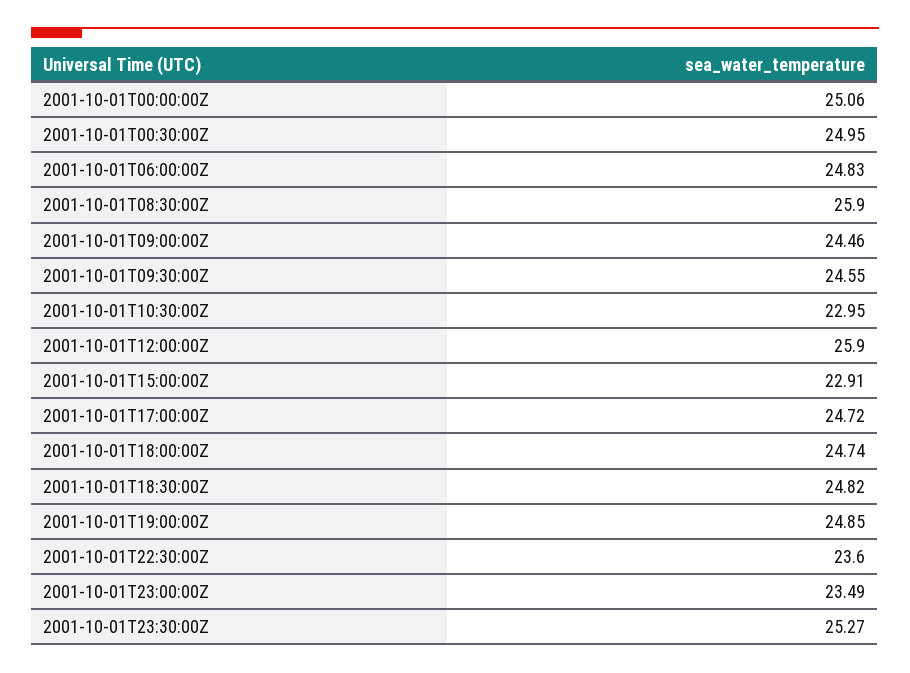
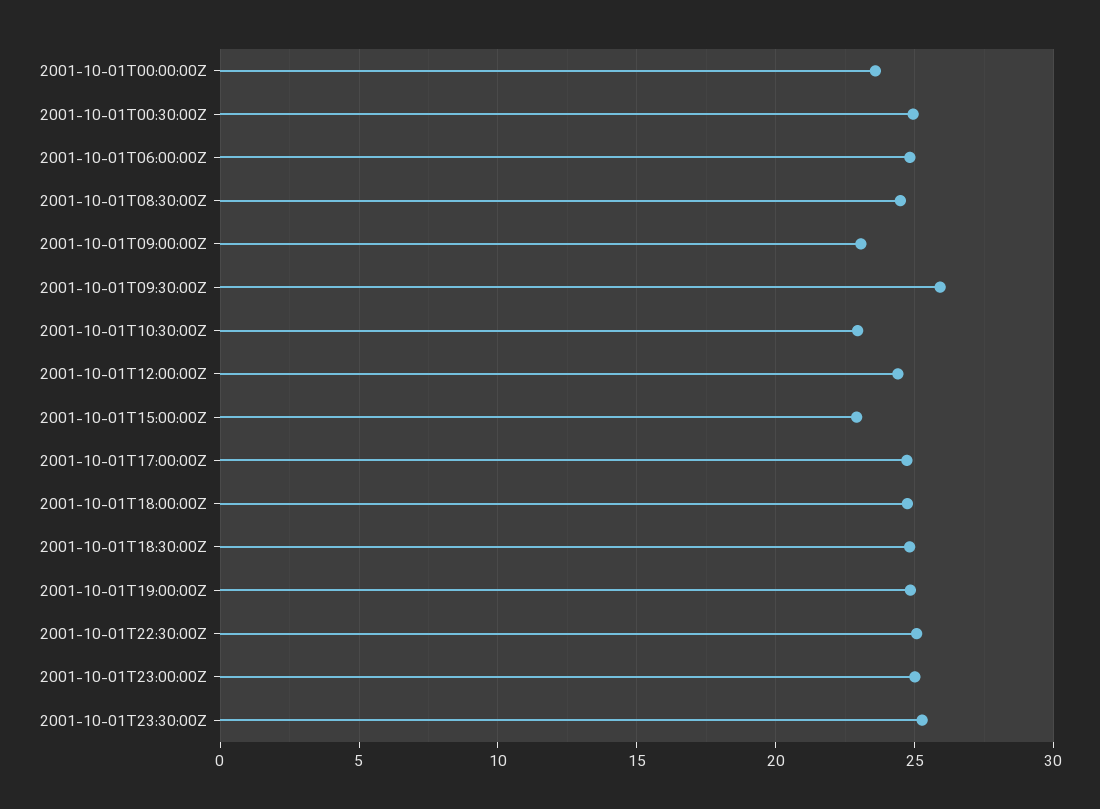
2001-10-01T00:00:00Z: 25.06 -> 23.5
2001-10-01T08:30:00Z: 25.9 -> 24.5
2001-10-01T09:00:00Z: 24.46 -> 23
2001-10-01T09:30:00Z: 24.55 -> 26
2001-10-01T12:00:00Z: 25.9 -> 24.5
2001-10-01T22:30:00Z: 23.6 -> 25
2001-10-01T23:00:00Z: 23.49 -> 25

